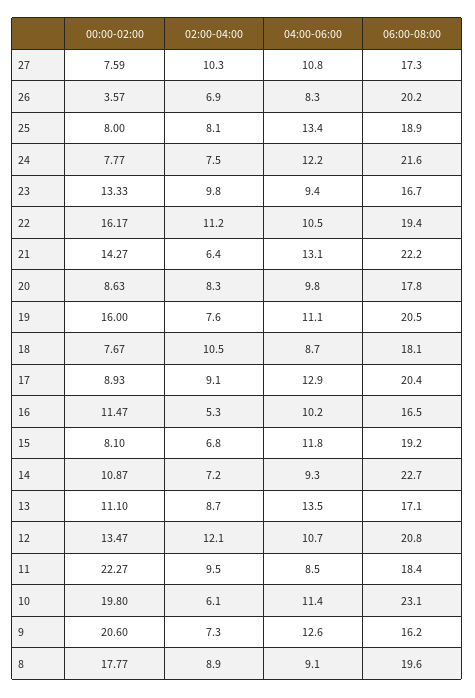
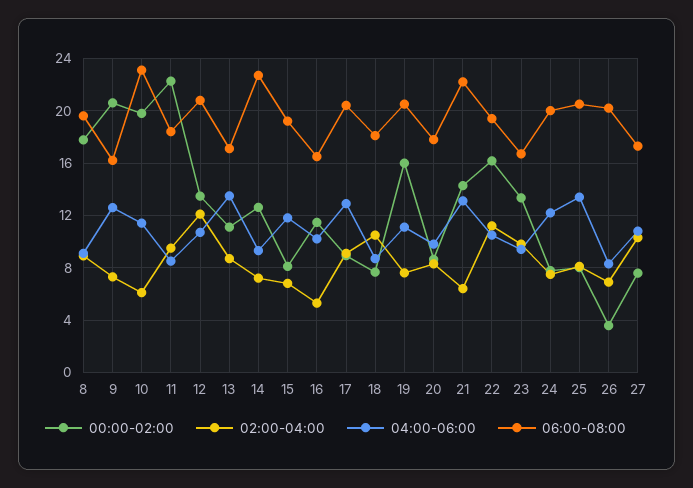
06:00-08:00, 25: 18.9 -> 20.5
06:00-08:00, 24: 21.6 -> 20
00:00-02:00, 14: 10.87 -> 12.5

